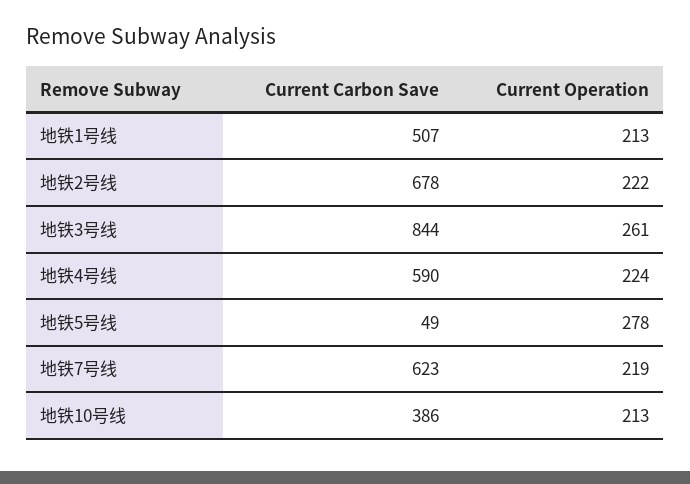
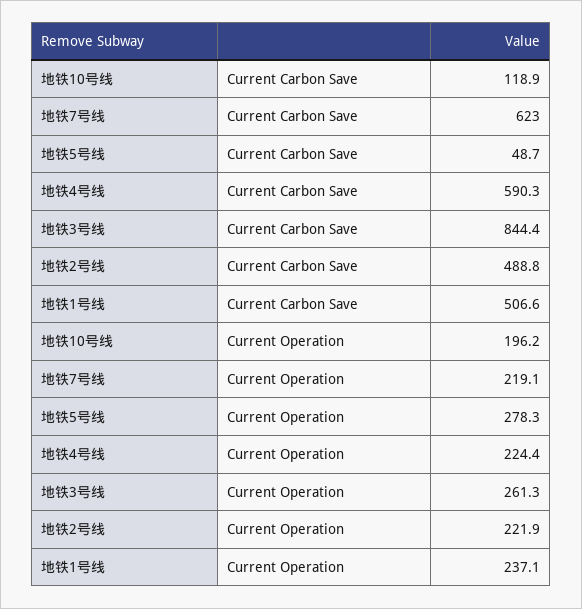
Current Operation, 地铁1号线: 213 -> 237.1
Current Carbon Save, 地铁2号线: 678 -> 488.8
Current Carbon Save, 地铁10号线: 386 -> 118.9
Current Operation, 地铁10号线: 213 -> 196.2

